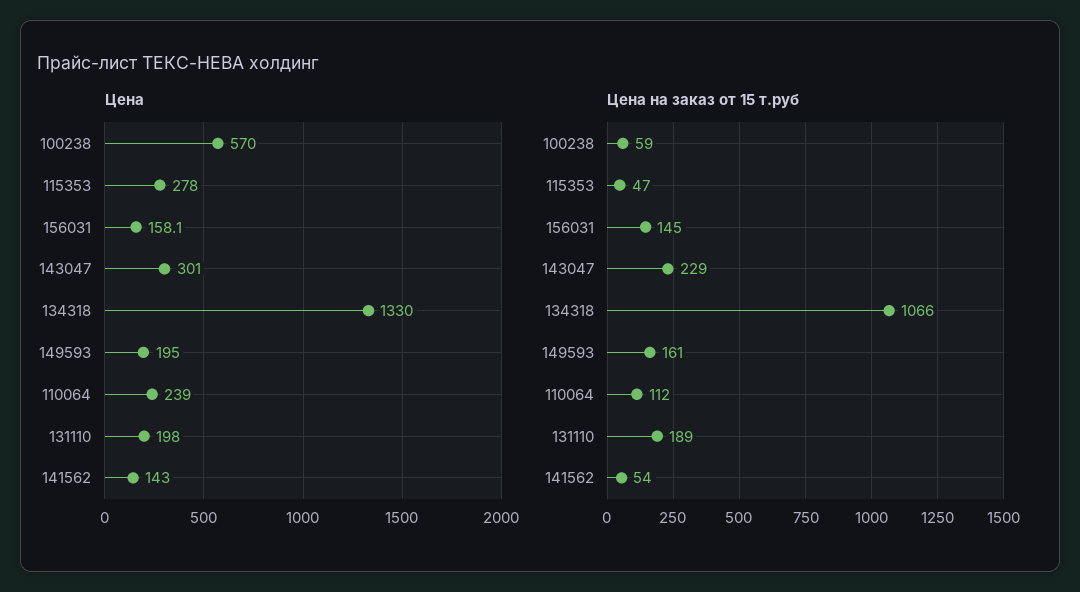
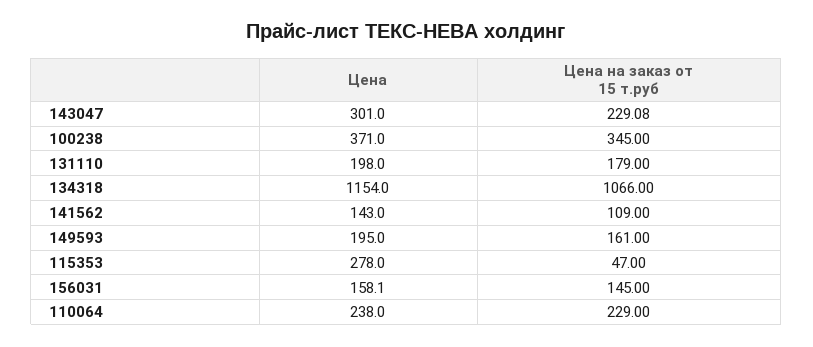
Цена, 100238: 570 -> 371
Цена, 134318: 1330 -> 1154
Цена, 110064: 239 -> 238
Цена на заказ от 15 т.руб, 100238: 59 -> 345
Цена на заказ от 15 т.руб, 143047: 229 -> 229.08
Цена на заказ от 15 т.руб, 110064: 112 -> 229
Цена на заказ от 15 т.руб, 131110: 189 -> 179
Цена на заказ от 15 т.руб, 141562: 54 -> 109

